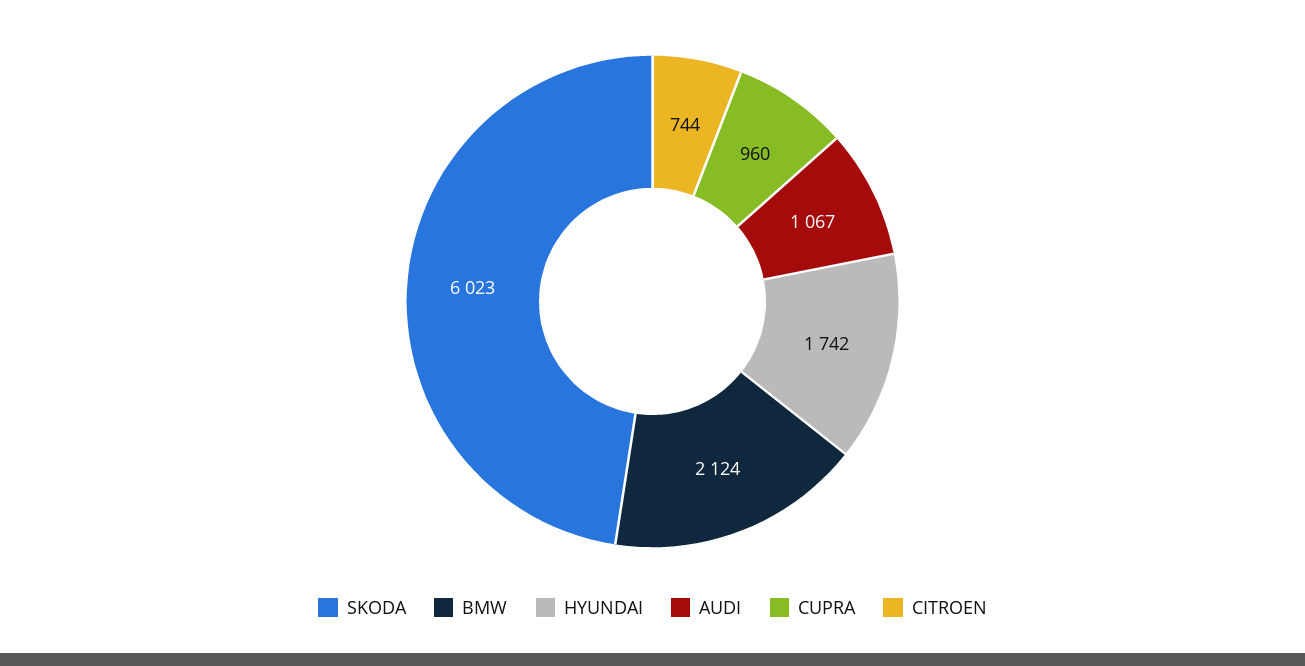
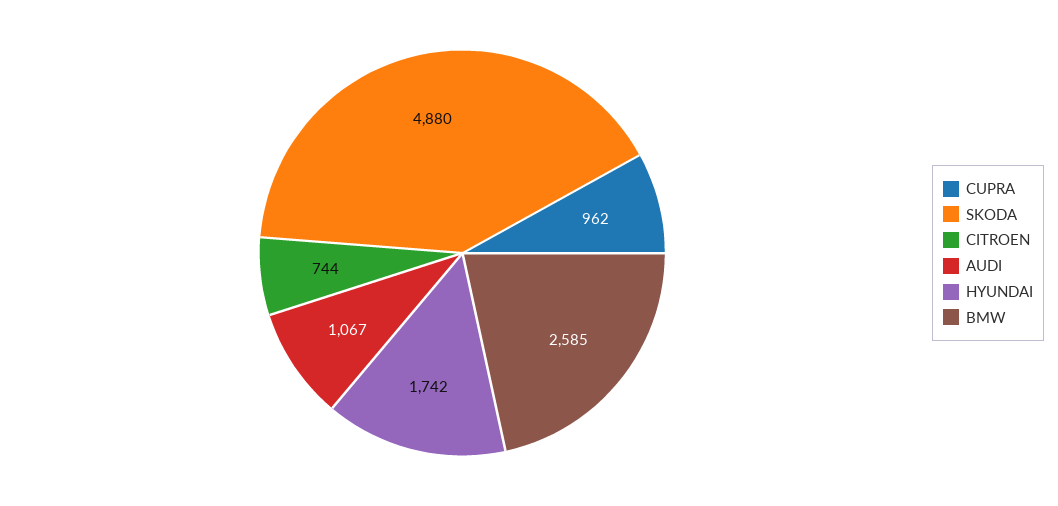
SKODA: 6023 -> 4880
BMW: 2124 -> 2585
CUPRA: 960 -> 962

